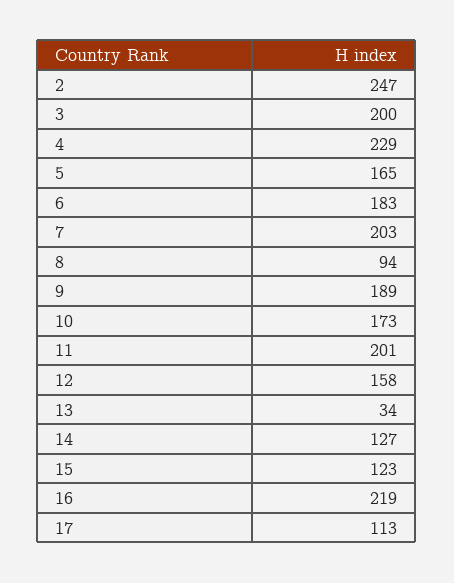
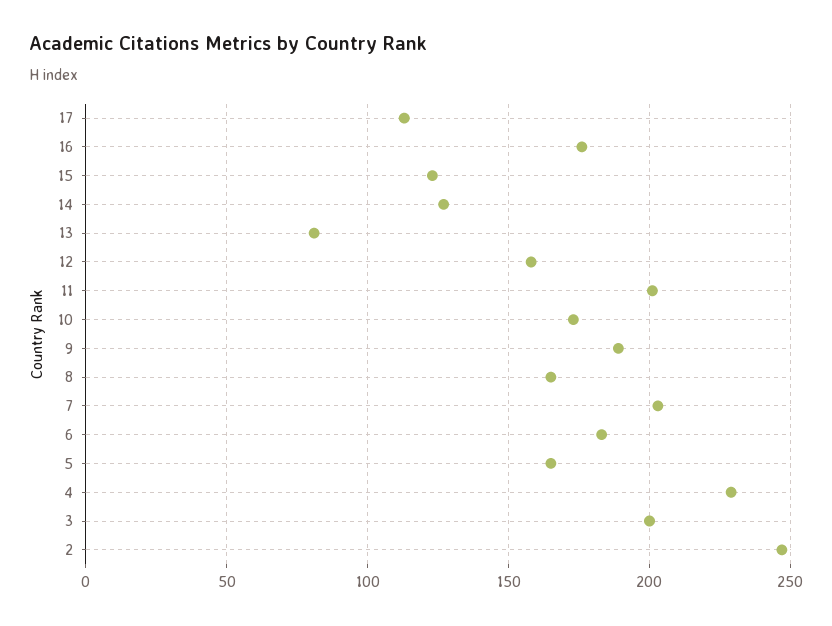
8: 94 -> 165
13: 34 -> 80
16: 219 -> 175

